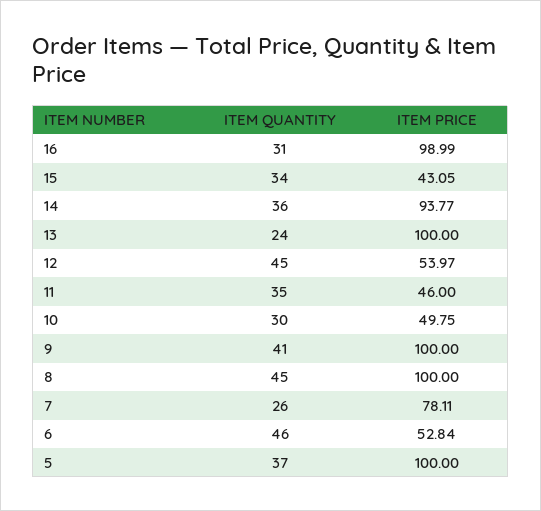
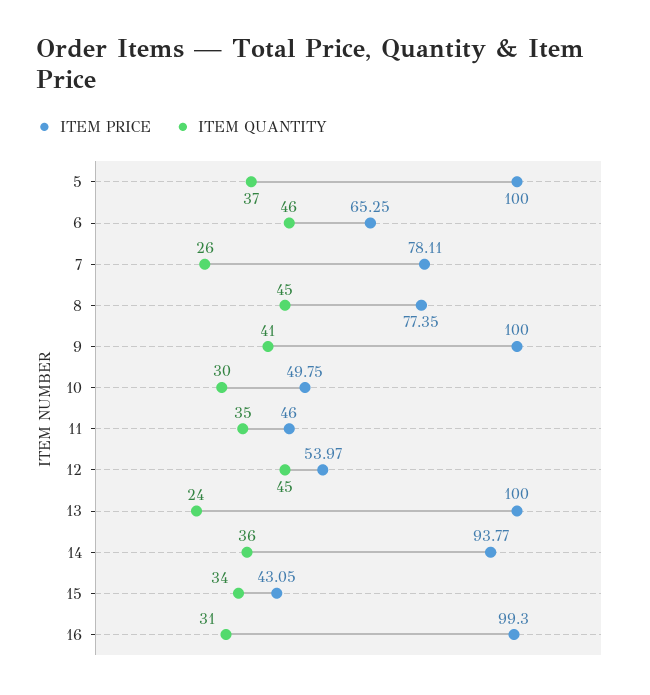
ITEM PRICE, 16: 98.99 -> 99.3
ITEM PRICE, 8: 100 -> 77.35
ITEM PRICE, 6: 52.84 -> 65.25

